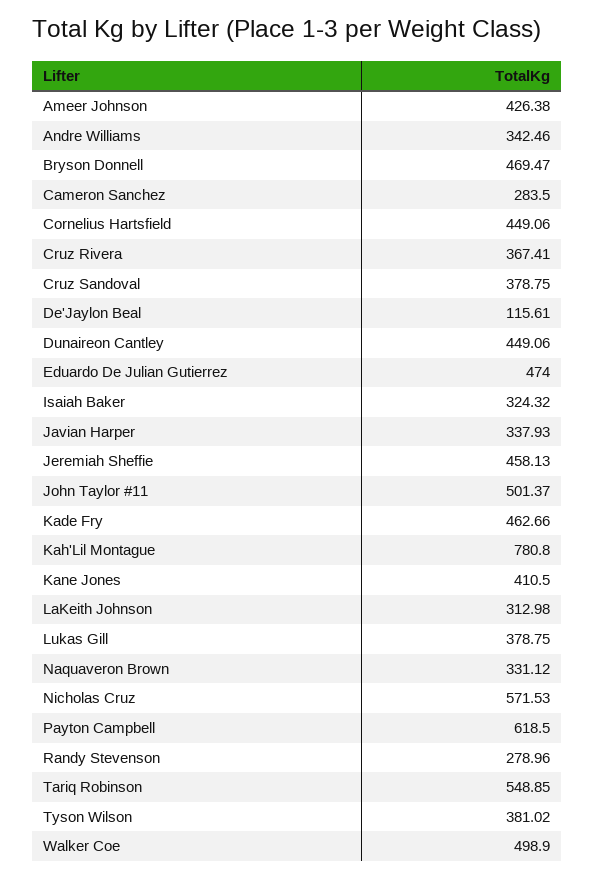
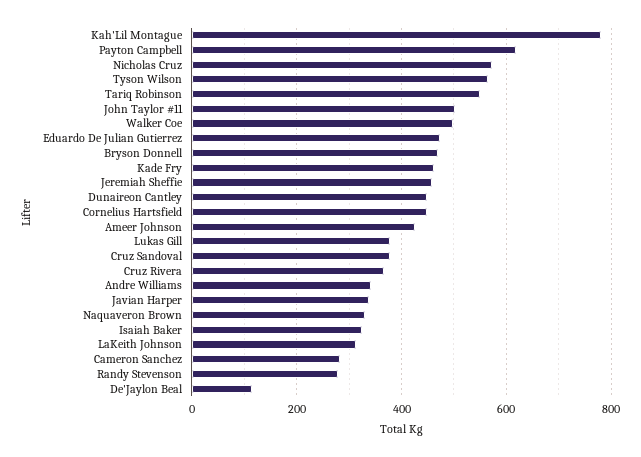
Kane Jones: 410.5 -> none
Tyson Wilson: 381.02 -> 560

